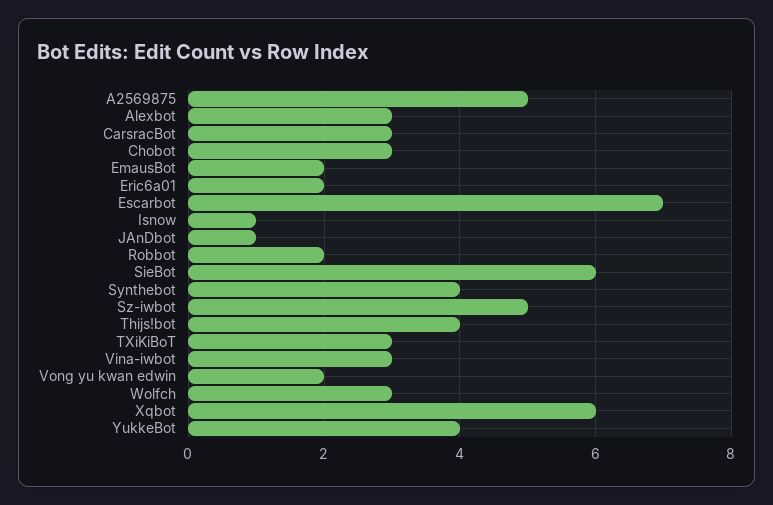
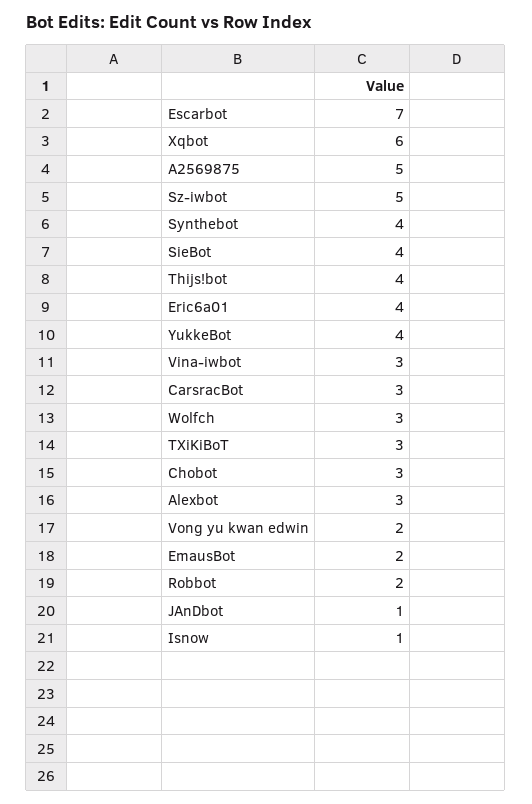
Eric6a01: 2 -> 4
SieBot: 6 -> 4

